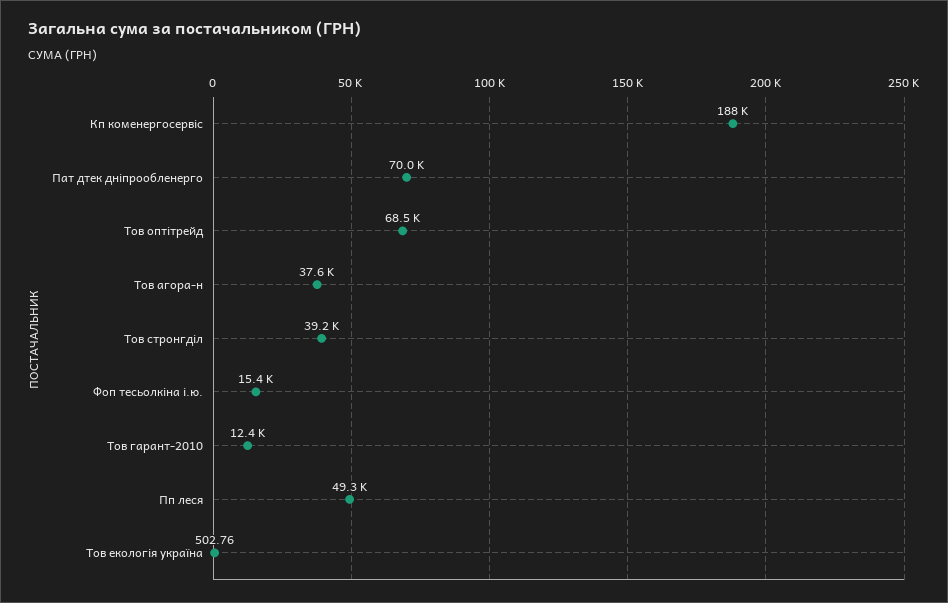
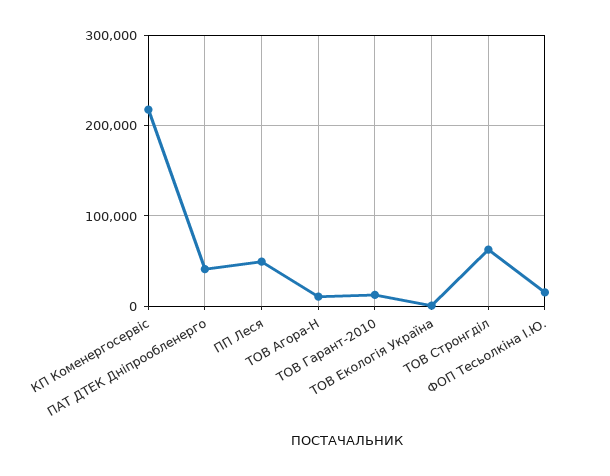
Кп коменергосервіс: 188000 -> 220000
Пат дтек дніпрообленерго: 70000 -> 40000
Тов оптітрейд: 68500 -> none
Тов агора-н: 37600 -> 10000
Тов стронгділ: 39200 -> 60000

